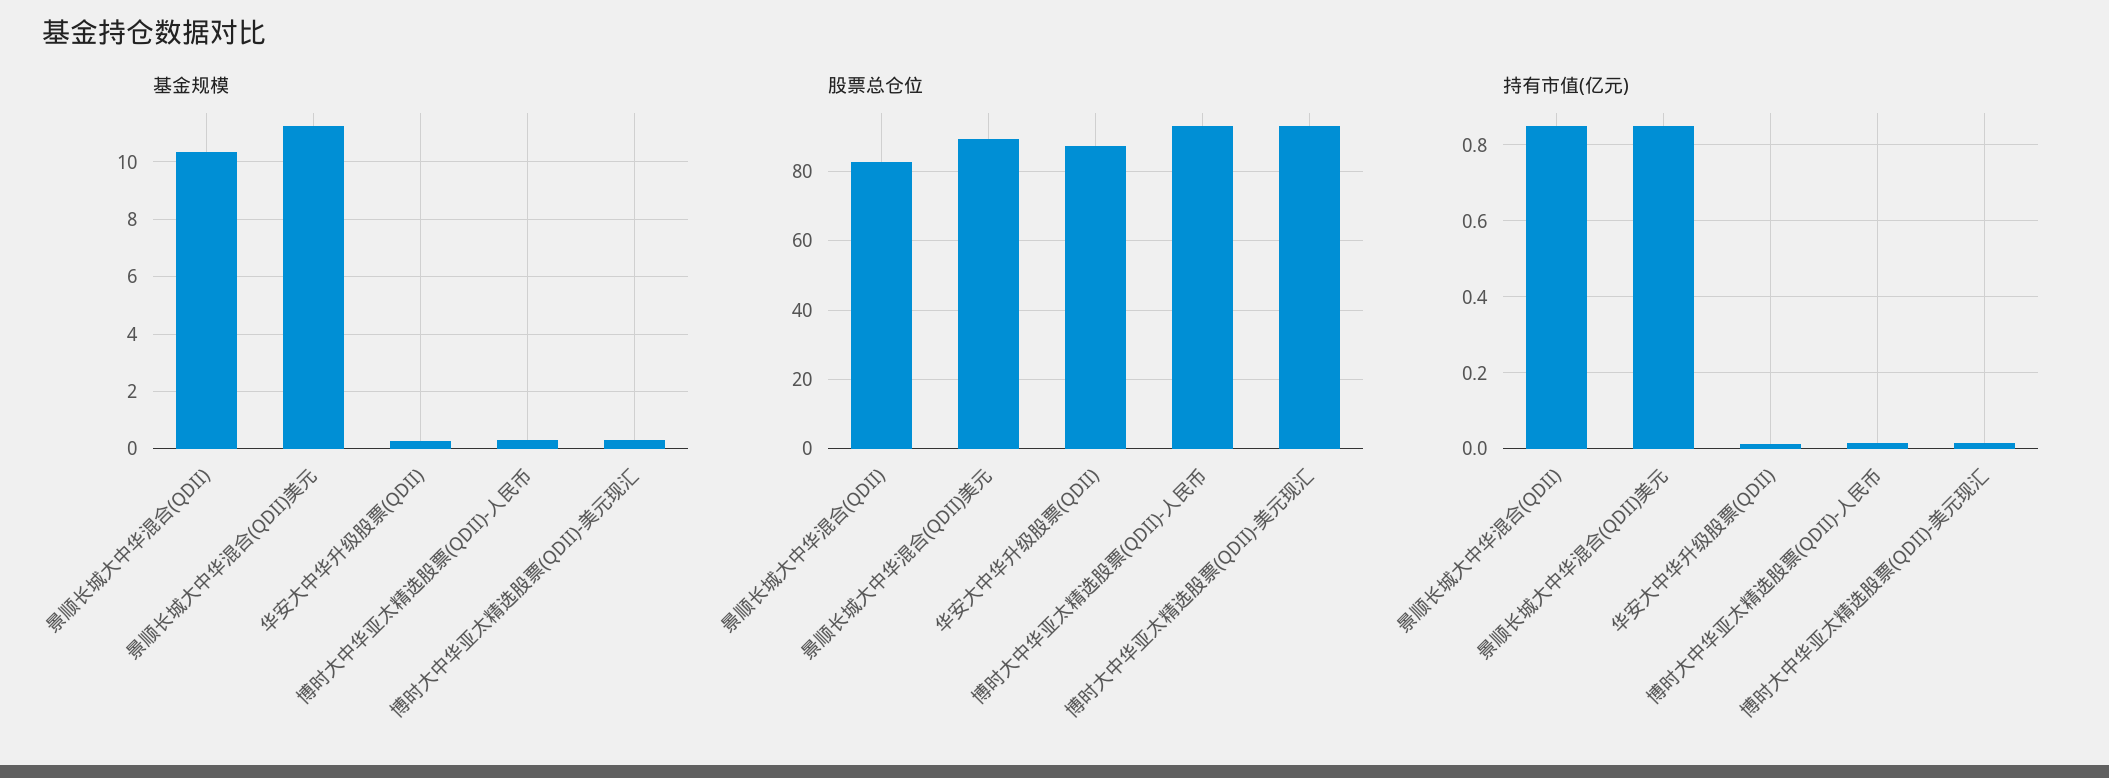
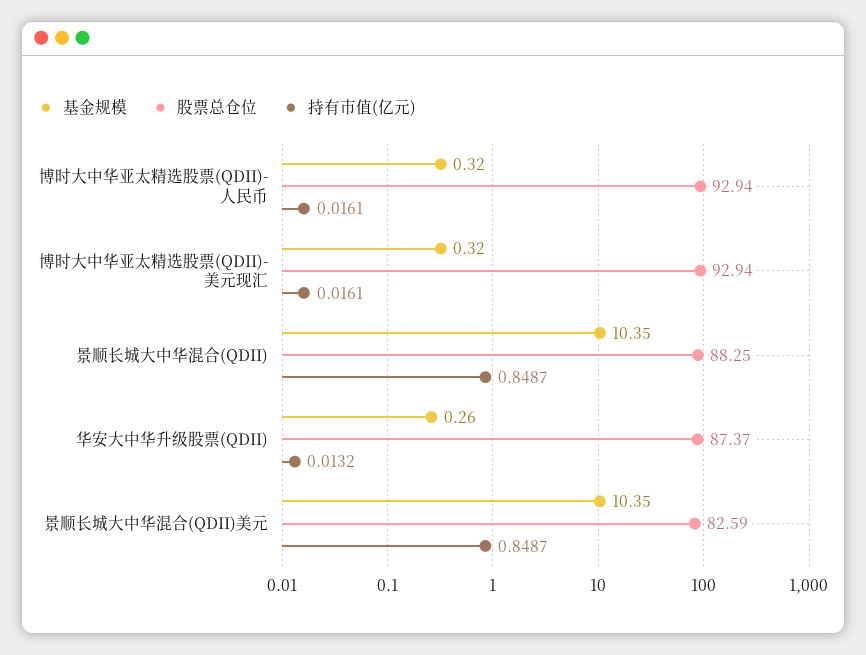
基金规模, 景顺长城大中华混合(QDII)美元: 11.25 -> 10.35
股票总仓位, 景顺长城大中华混合(QDII): 82 -> 88.25
股票总仓位, 景顺长城大中华混合(QDII)美元: 90 -> 82.59

